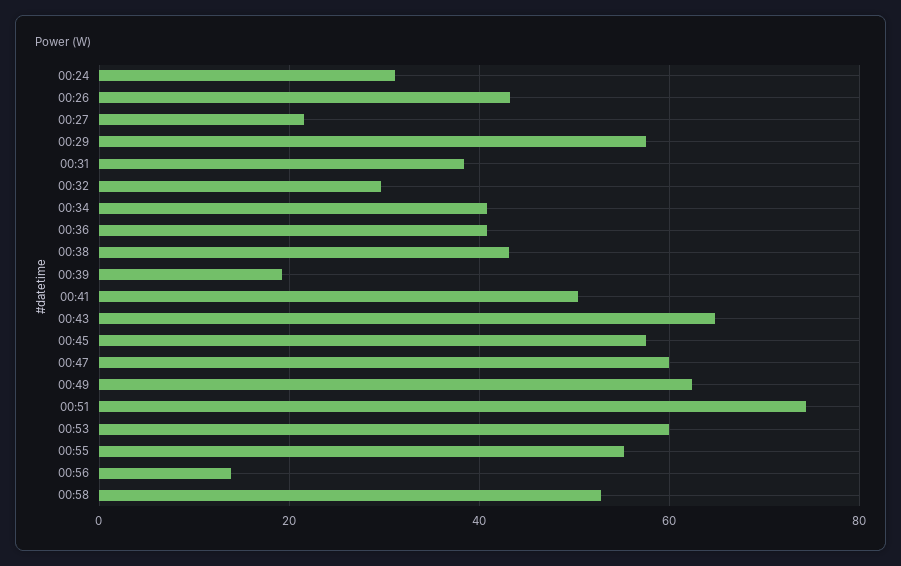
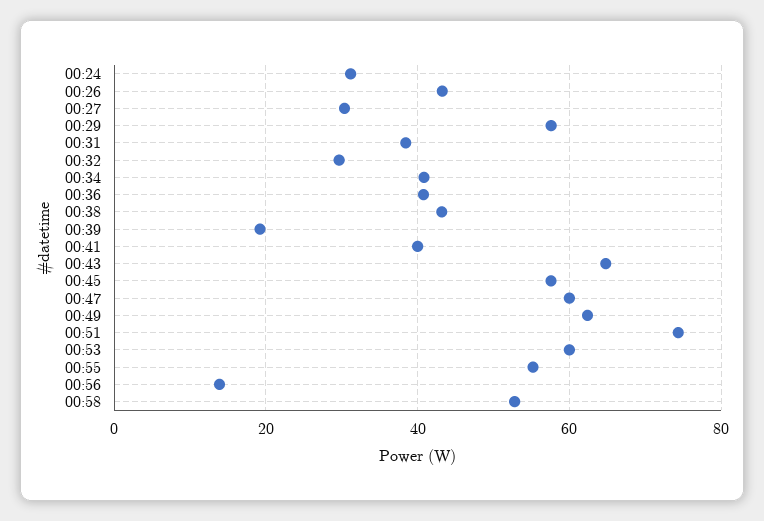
00:27: 22 -> 30
00:41: 50 -> 40

